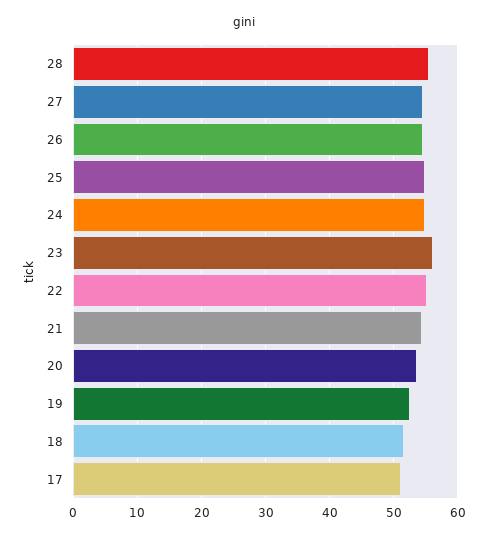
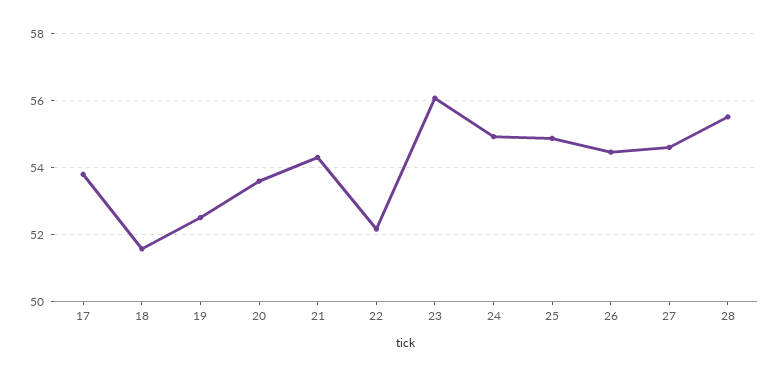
22: 55 -> 52.2
17: 51 -> 53.8

